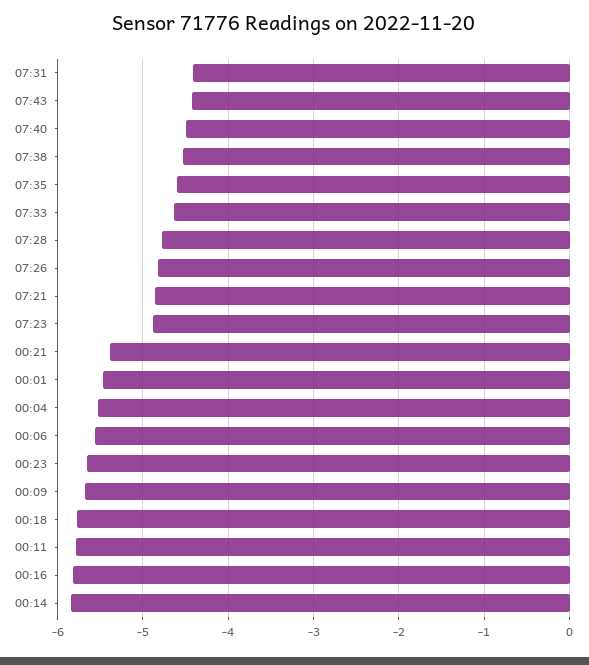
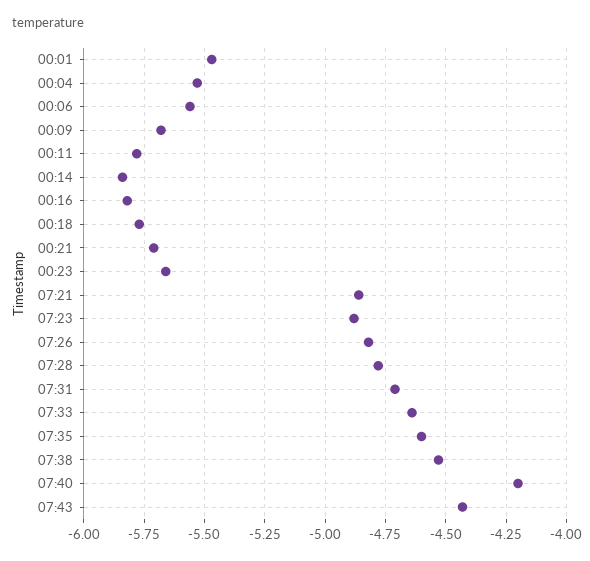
07:31: -4.4 -> -4.7
07:40: -4.5 -> -4.2
00:21: -5.4 -> -5.7

